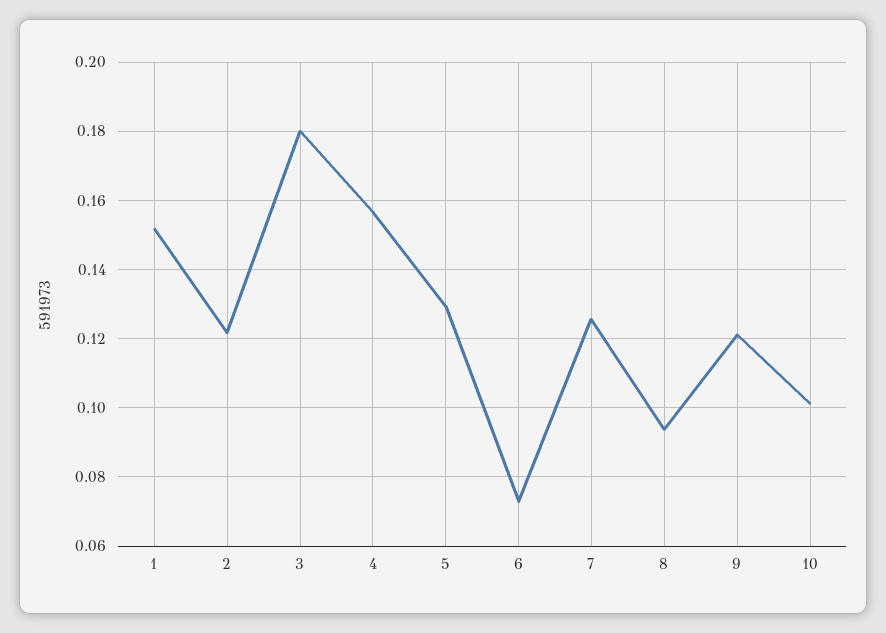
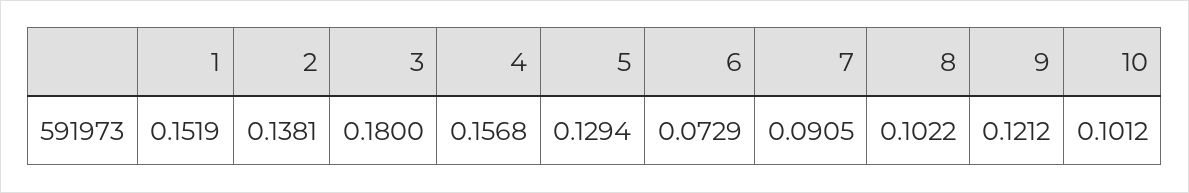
2: 0.122 -> 0.1381
7: 0.126 -> 0.0905
8: 0.094 -> 0.1022

